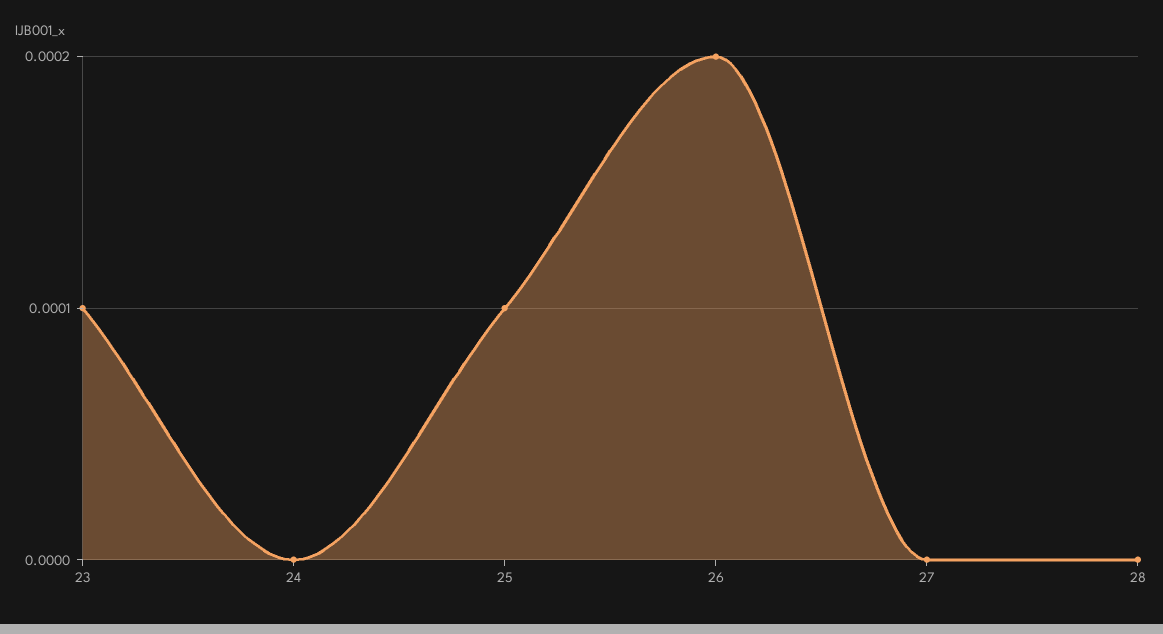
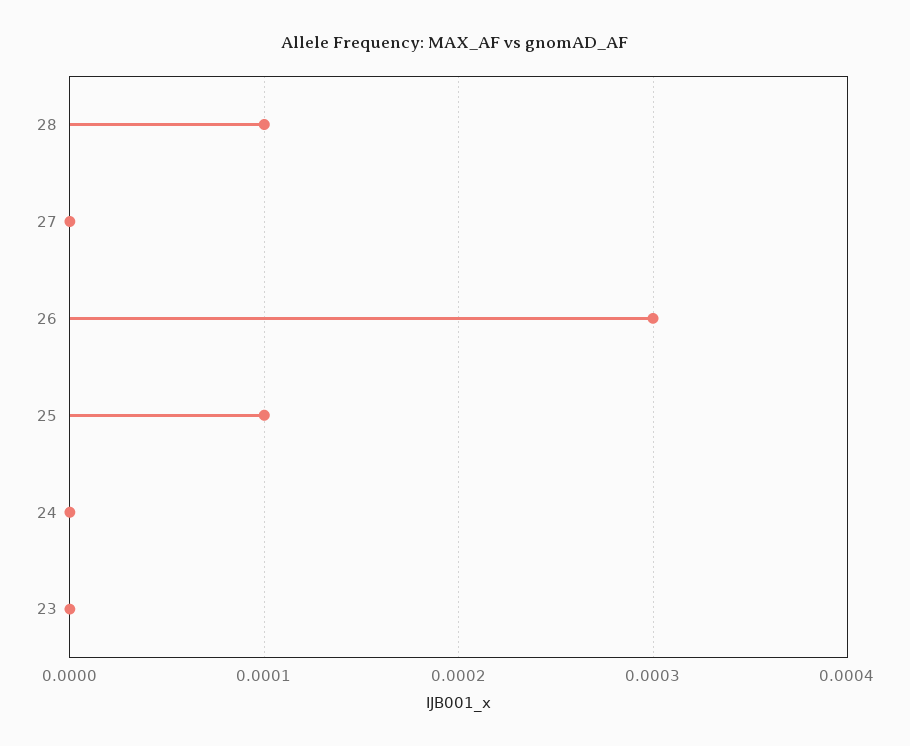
23: 0.0001 -> 0
26: 0.0002 -> 0.0003
28: 0 -> 0.0001

